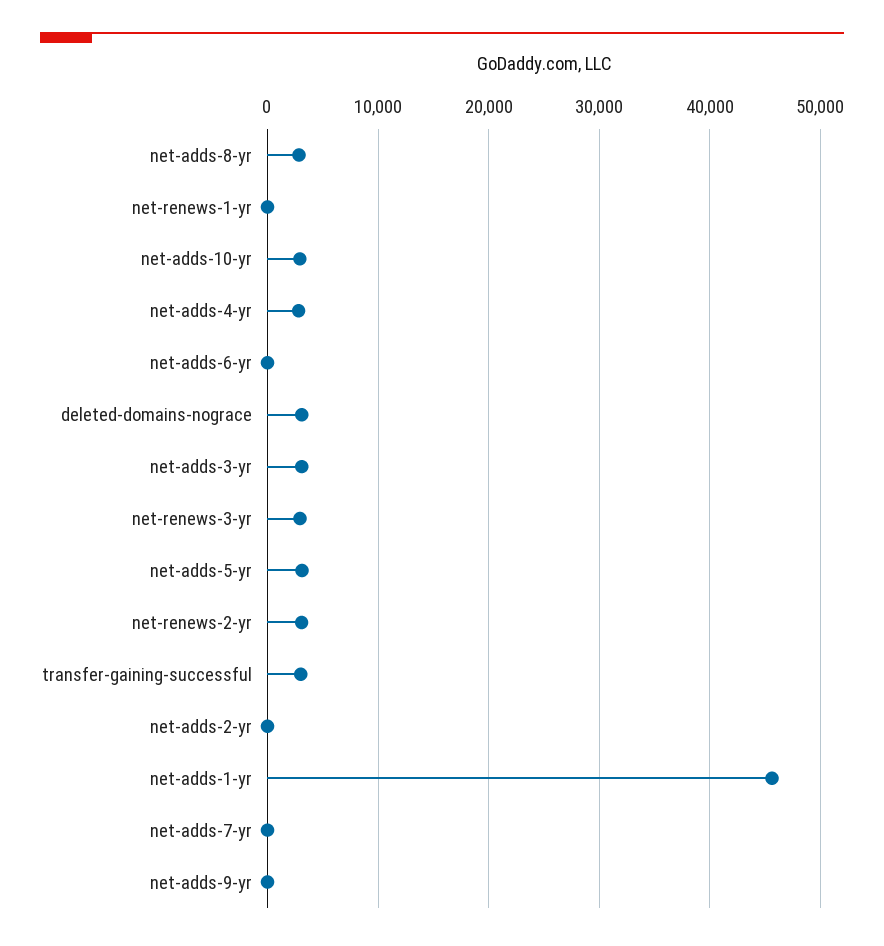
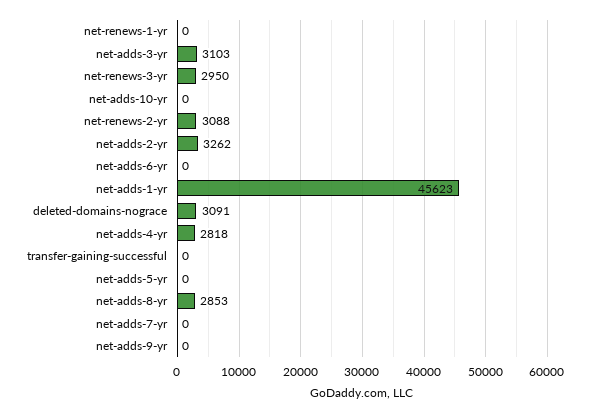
net-adds-10-yr: 3000 -> 0
net-adds-5-yr: 3000 -> 0
transfer-gaining-successful: 3000 -> 0
net-adds-2-yr: 0 -> 3262

